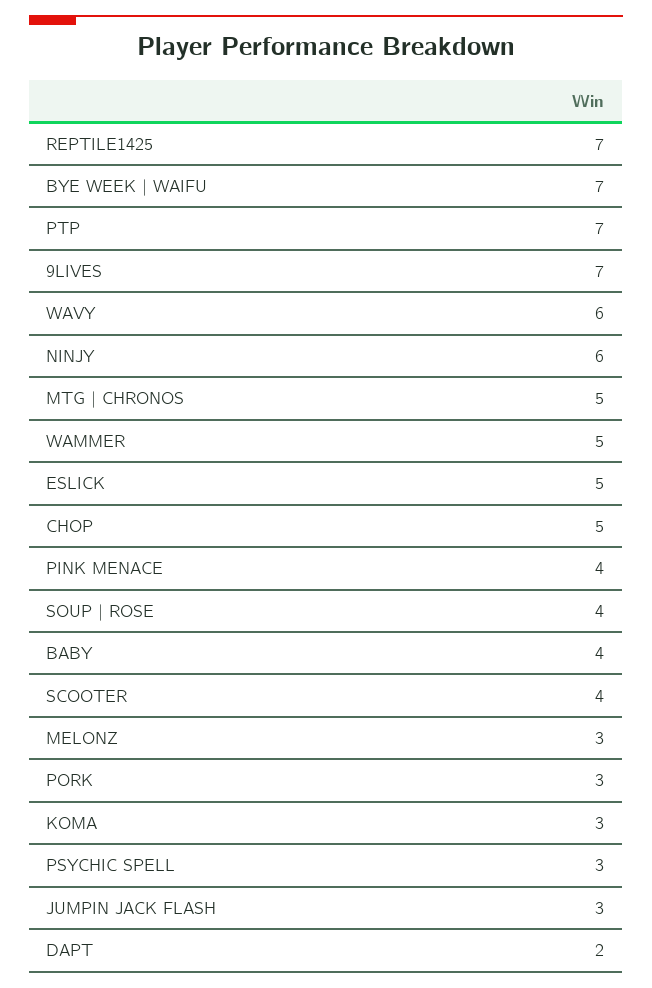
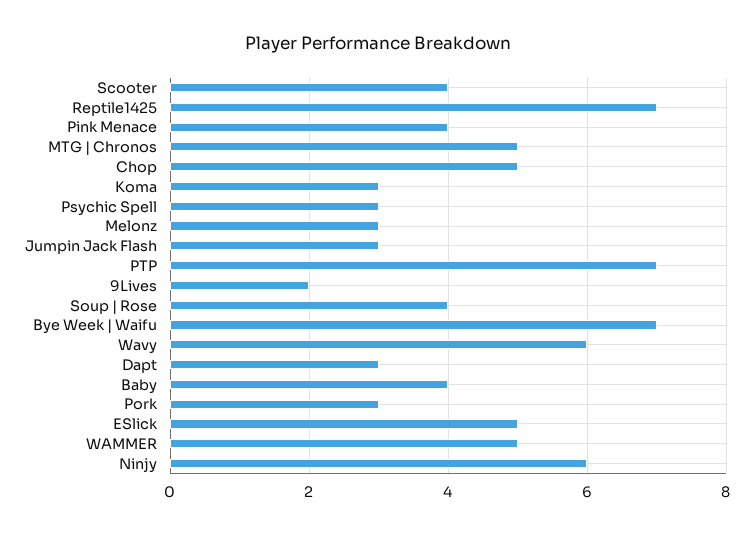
9LIVES: 7 -> 2
DAPT: 2 -> 3

